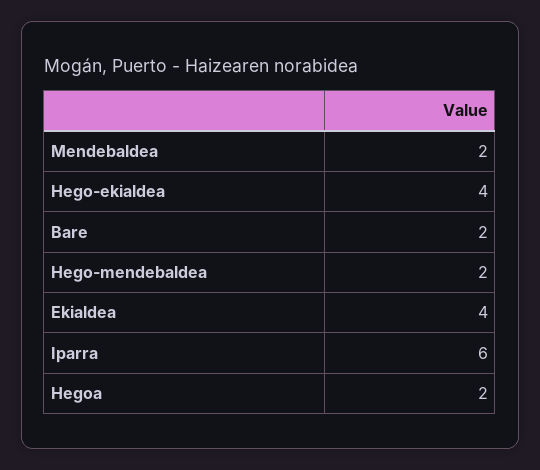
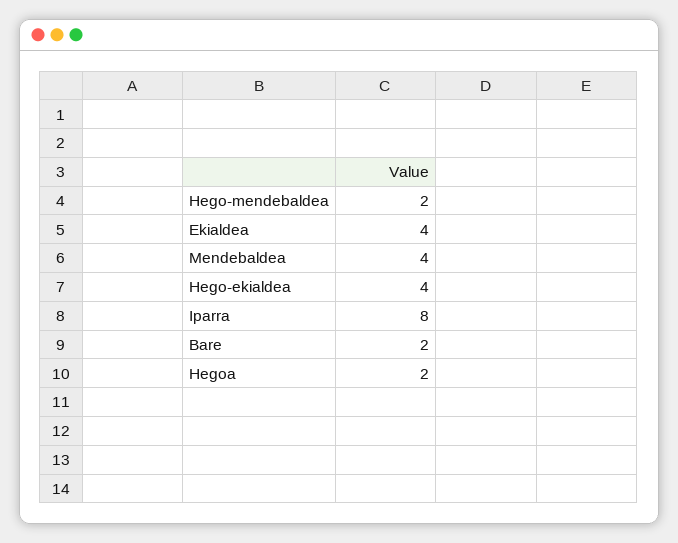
Mendebaldea: 2 -> 4
Iparra: 6 -> 8

